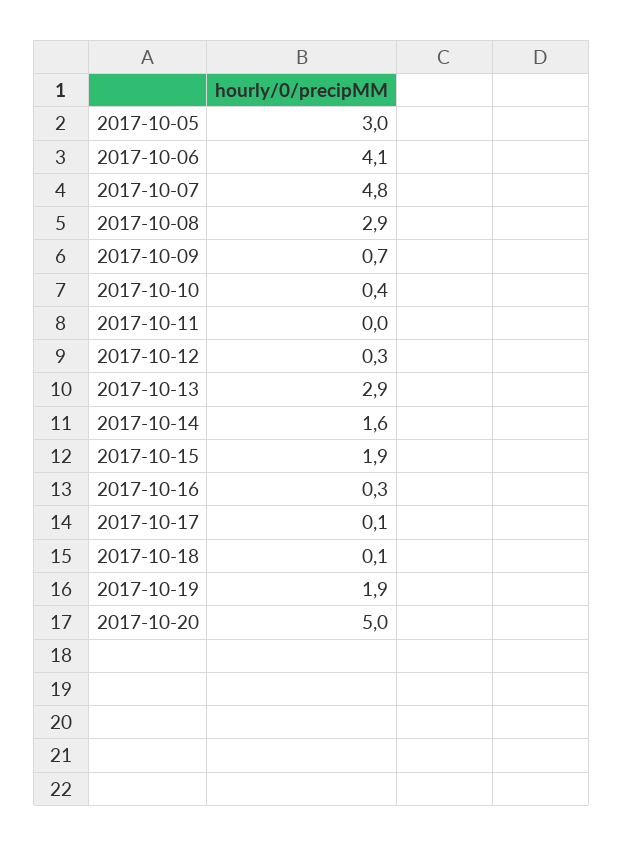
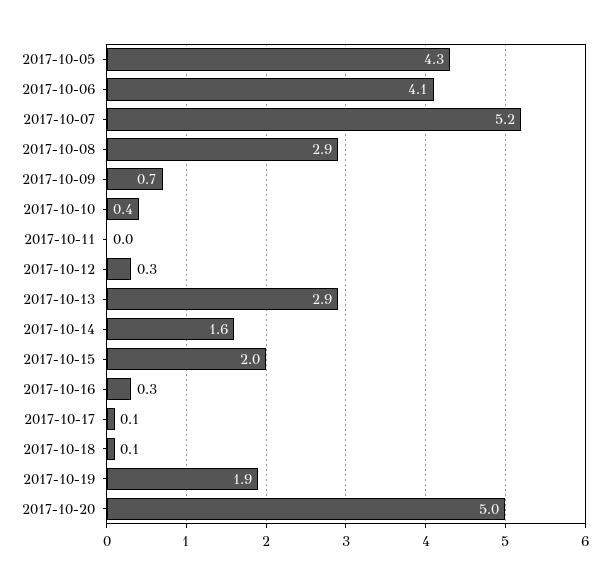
2017-10-05: 3 -> 4.3
2017-10-07: 4.8 -> 5.2
2017-10-15: 1.9 -> 2

